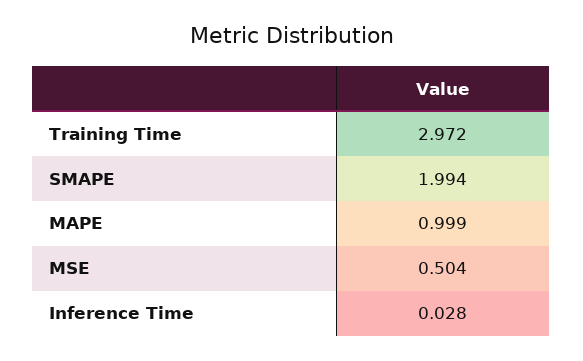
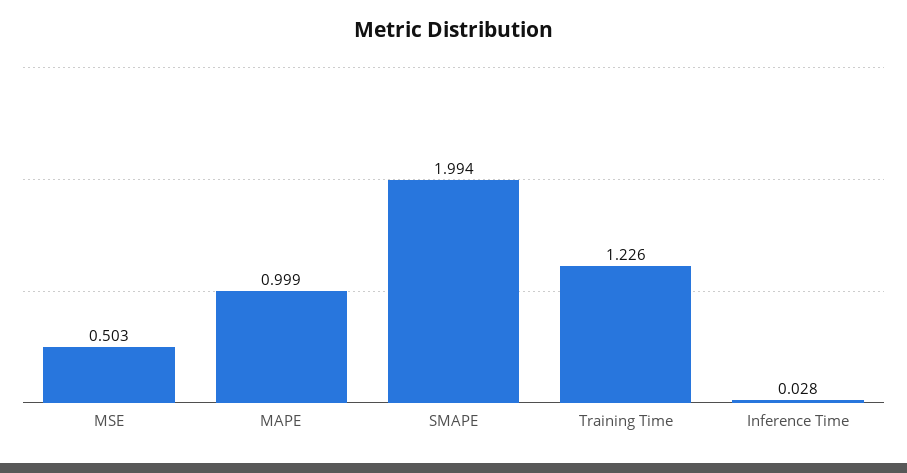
Training Time: 2.972 -> 1.226
MSE: 0.504 -> 0.503

